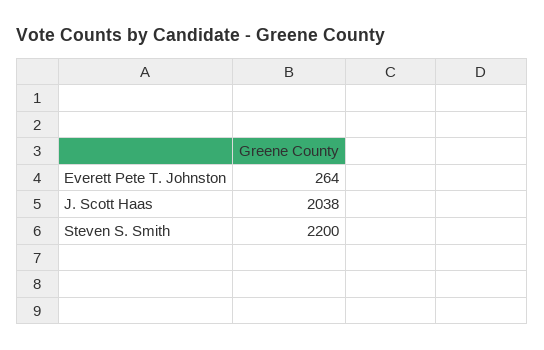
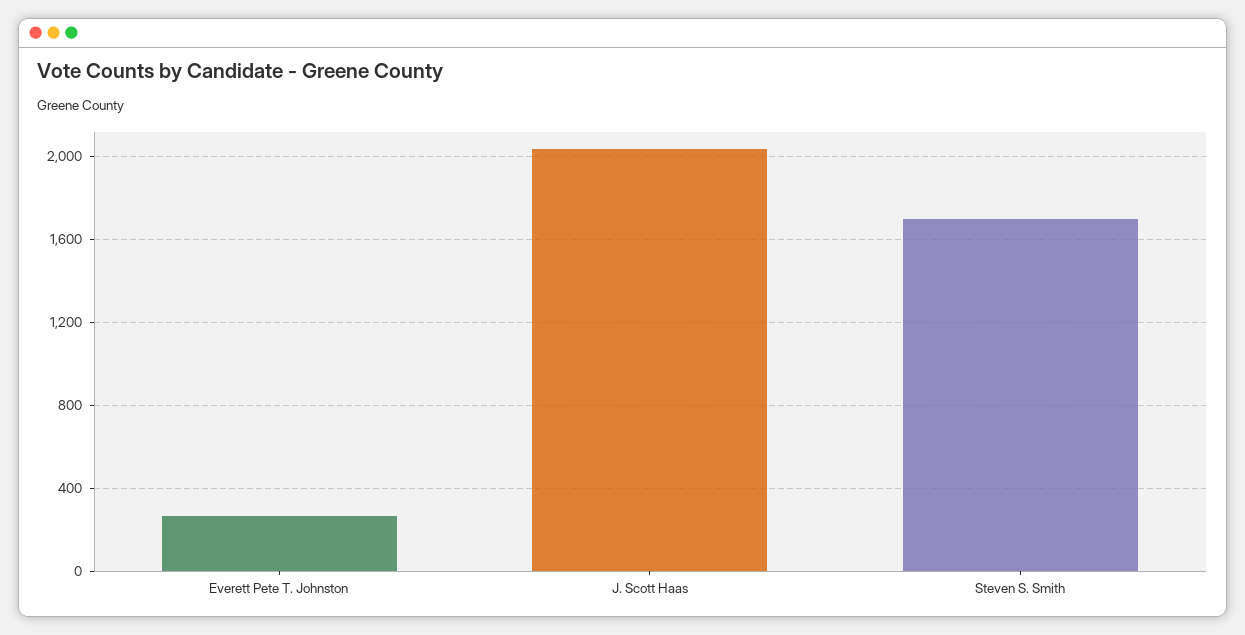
Steven S. Smith: 2200 -> 1700

